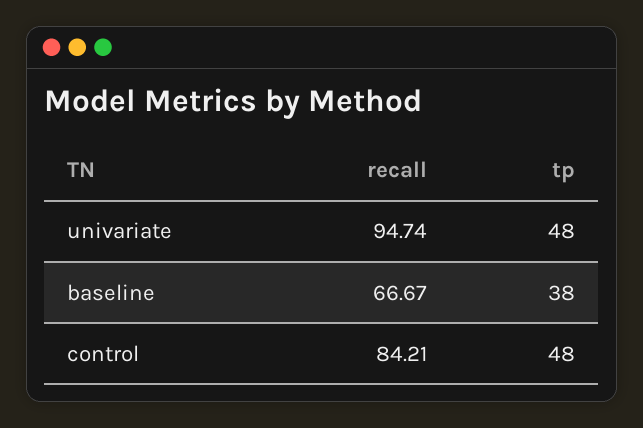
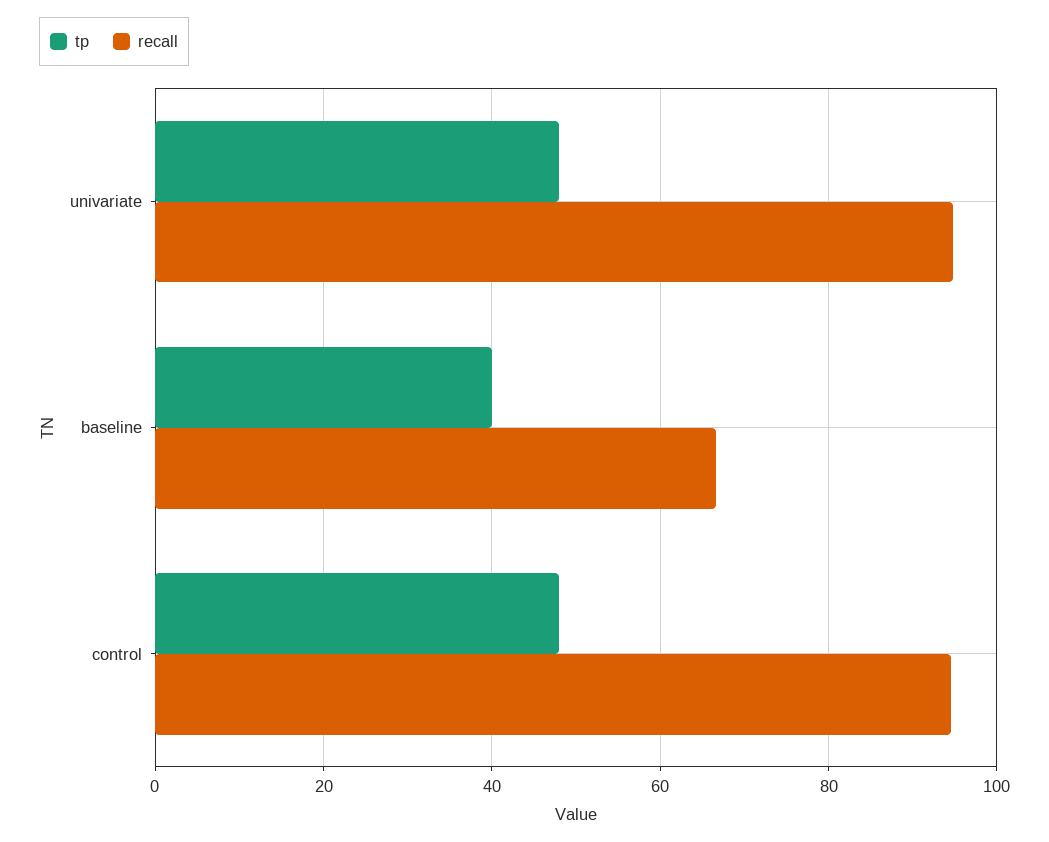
tp, baseline: 38 -> 40
recall, control: 84.21 -> 94

